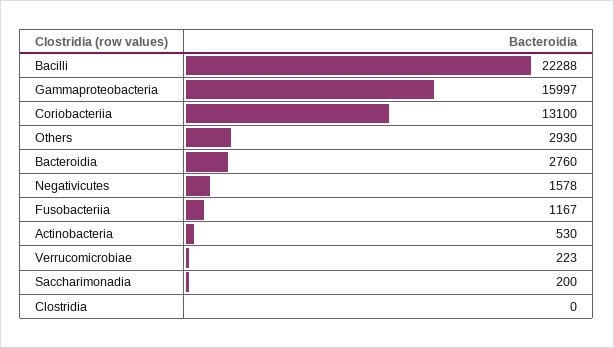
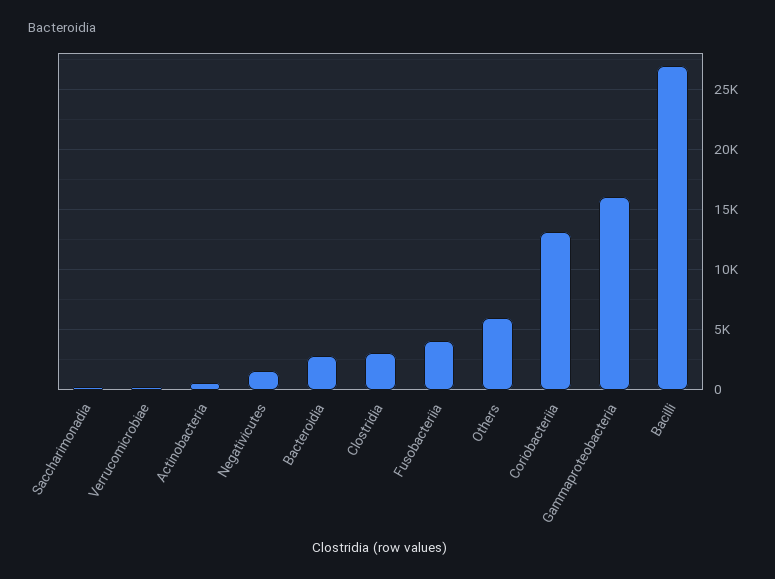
Bacilli: 22288 -> 27000
Others: 2930 -> 6000
Fusobacteriia: 1167 -> 4000
Clostridia: 0 -> 3000

